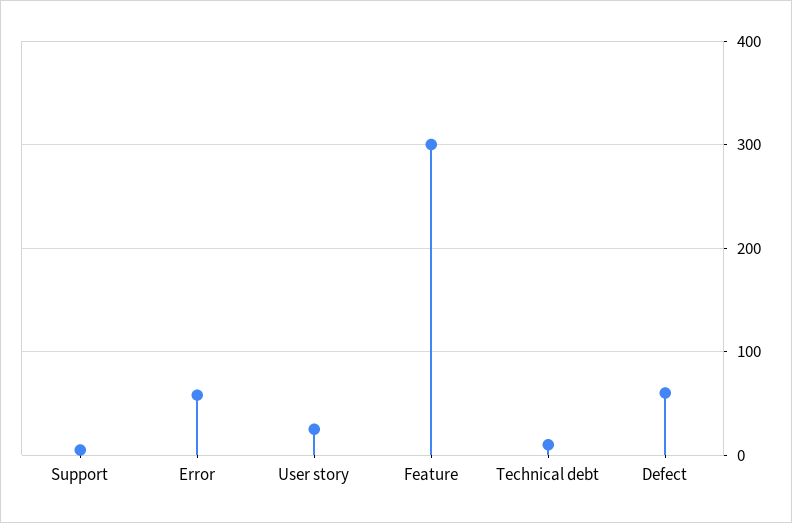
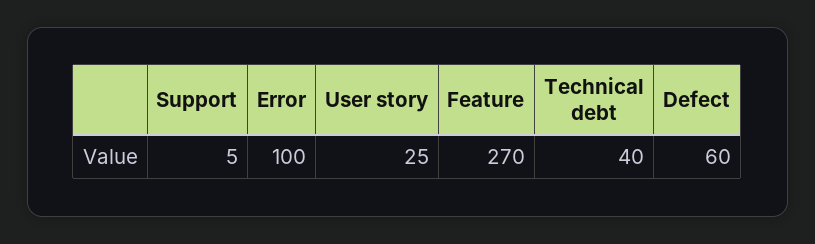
Error: 60 -> 100
Feature: 300 -> 270
Technical debt: 10 -> 40

